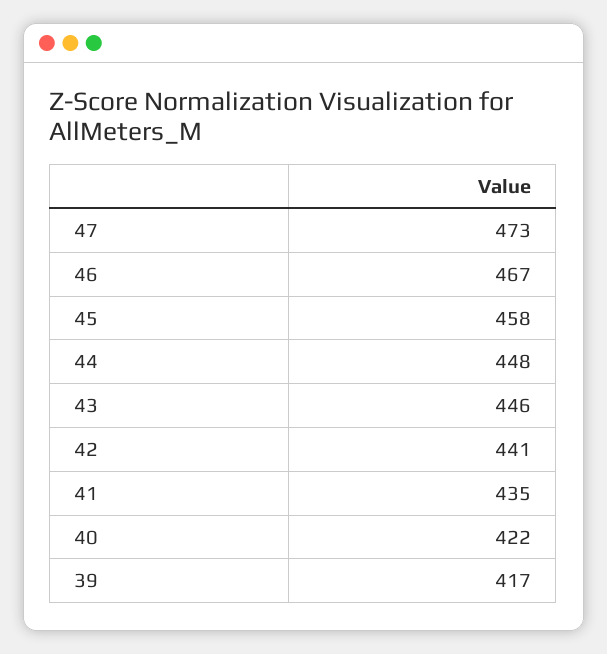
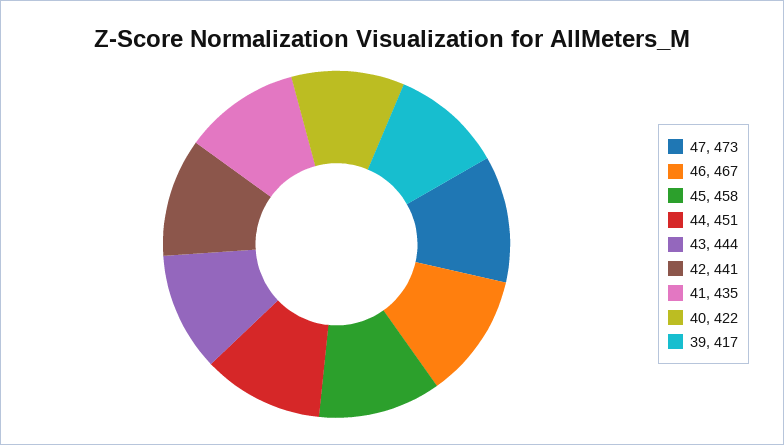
44: 448 -> 451
43: 446 -> 444

